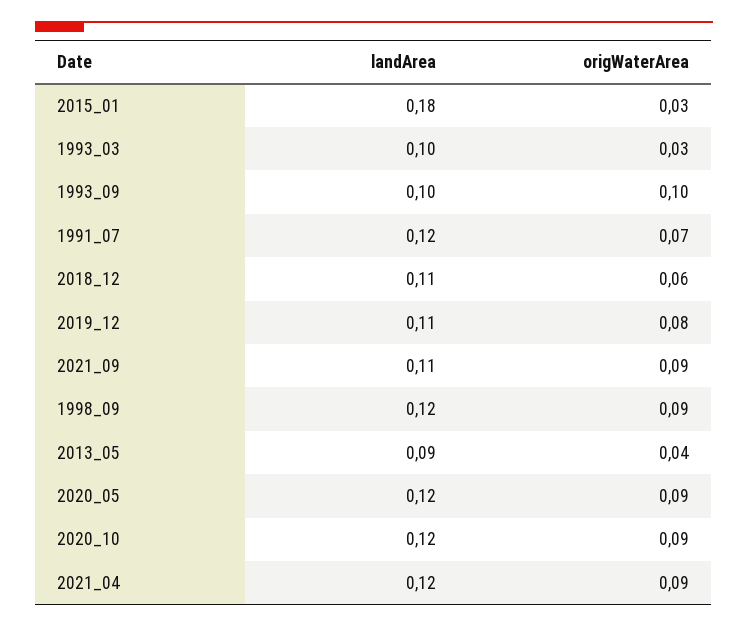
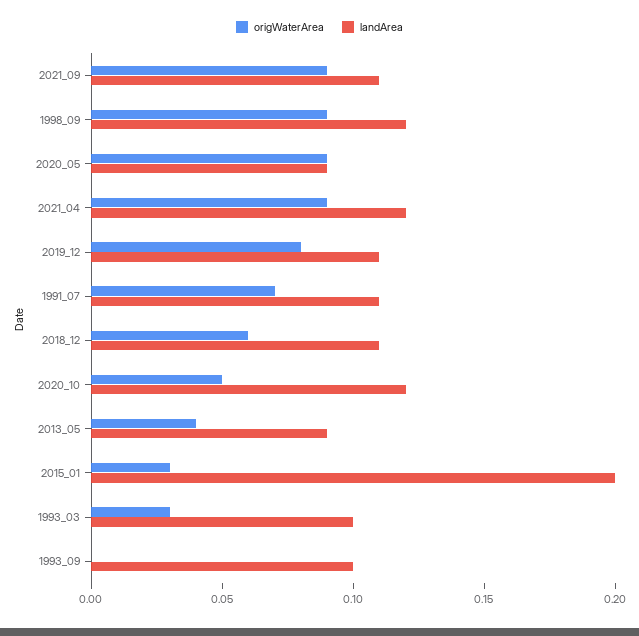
landArea, 2015_01: 0.18 -> 0.2
origWaterArea, 1993_09: 0.1 -> 0
landArea, 1991_07: 0.12 -> 0.11
landArea, 2020_05: 0.12 -> 0.09
origWaterArea, 2020_10: 0.09 -> 0.05

